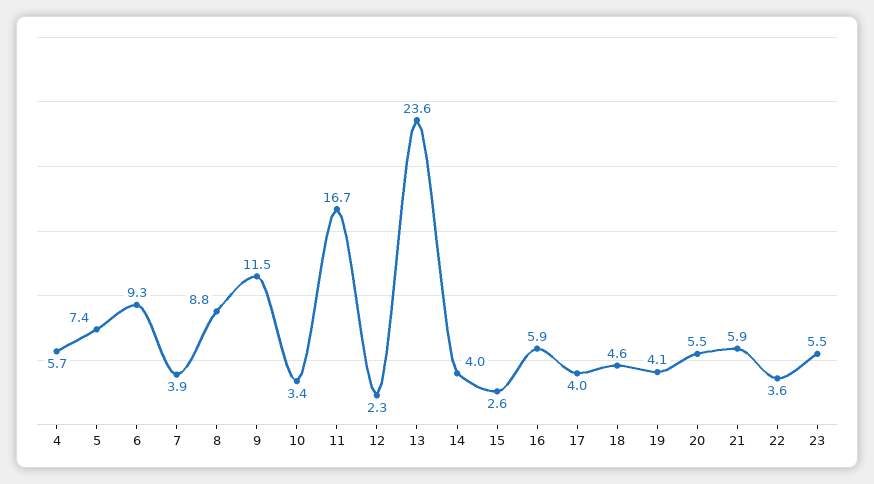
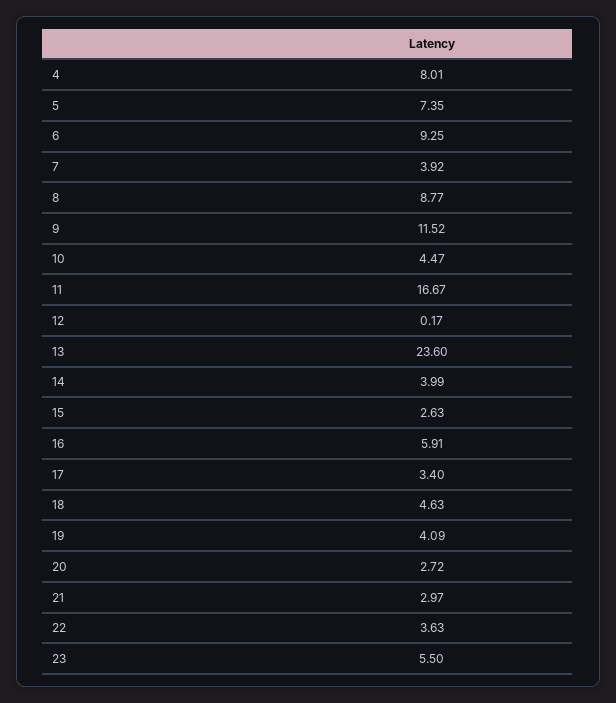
4: 5.7 -> 8.01
10: 3.4 -> 4.47
12: 2.3 -> 0.17
17: 4 -> 3.4
20: 5.5 -> 2.72
21: 5.9 -> 2.97

